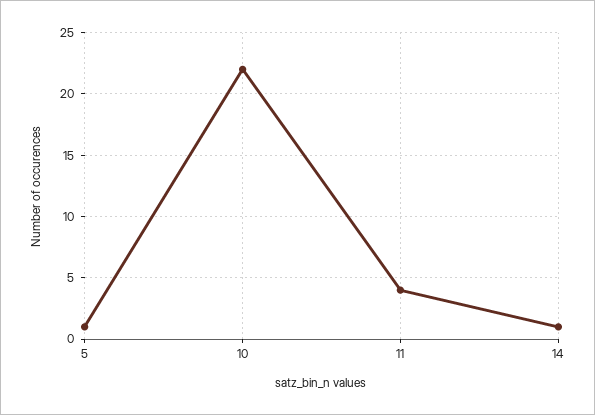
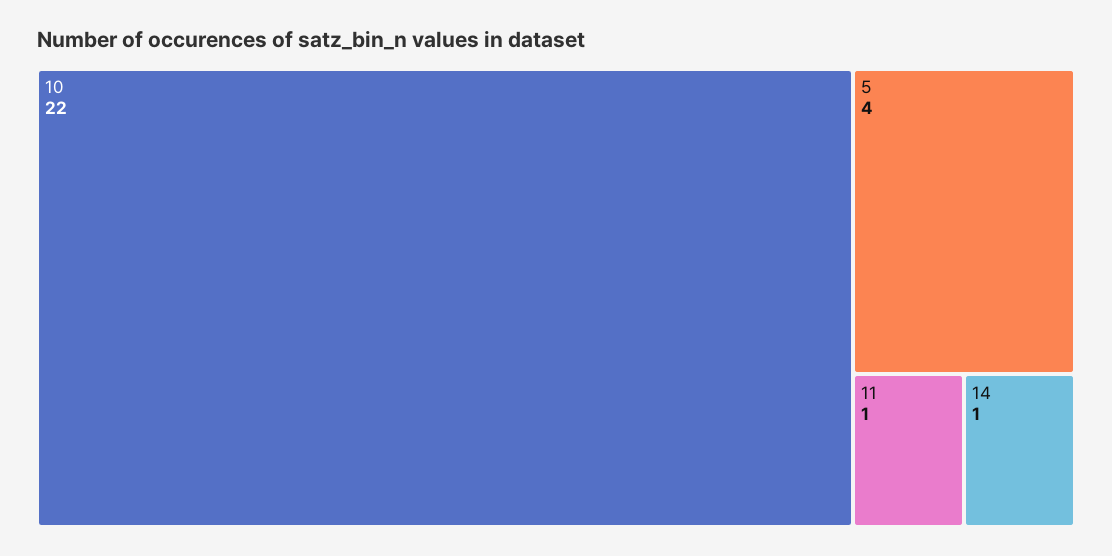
5: 1 -> 4
11: 4 -> 1

